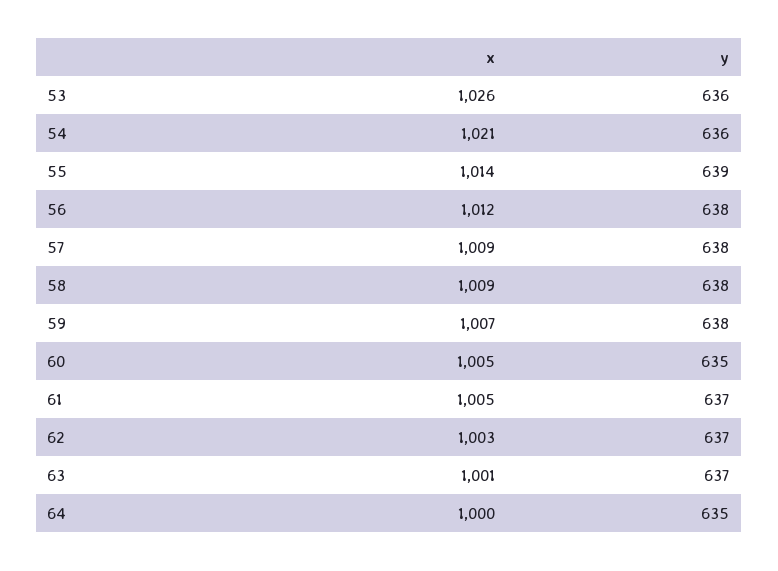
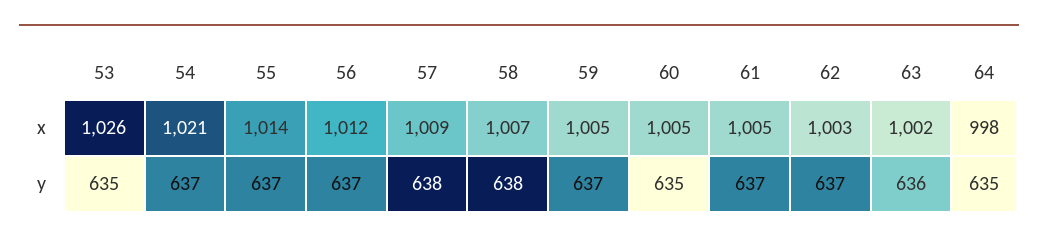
y, 53: 636 -> 635
y, 54: 636 -> 637
y, 55: 639 -> 637
y, 56: 638 -> 637
x, 58: 1009 -> 1007
x, 59: 1007 -> 1005
y, 59: 638 -> 637
x, 63: 1001 -> 1002
y, 63: 637 -> 636
x, 64: 1000 -> 998

